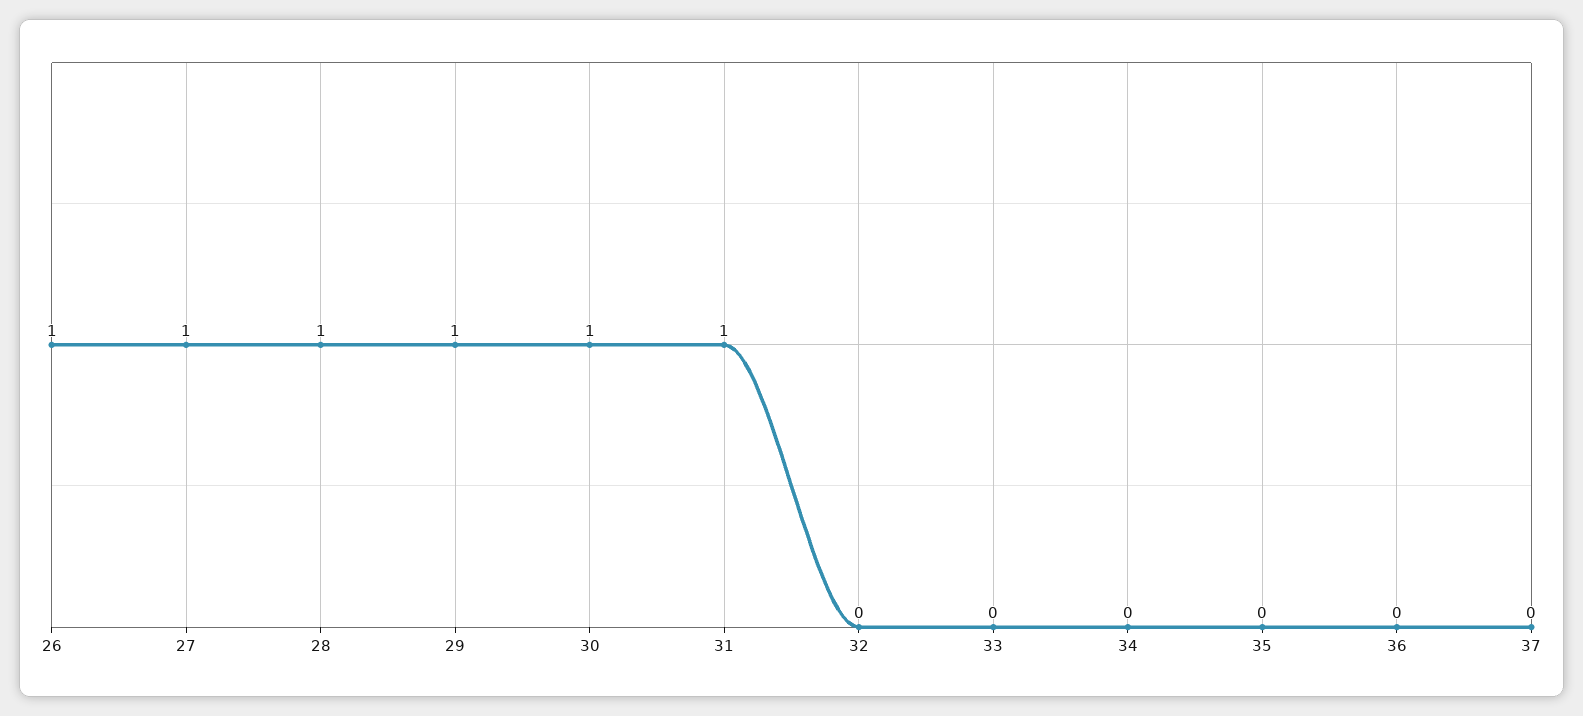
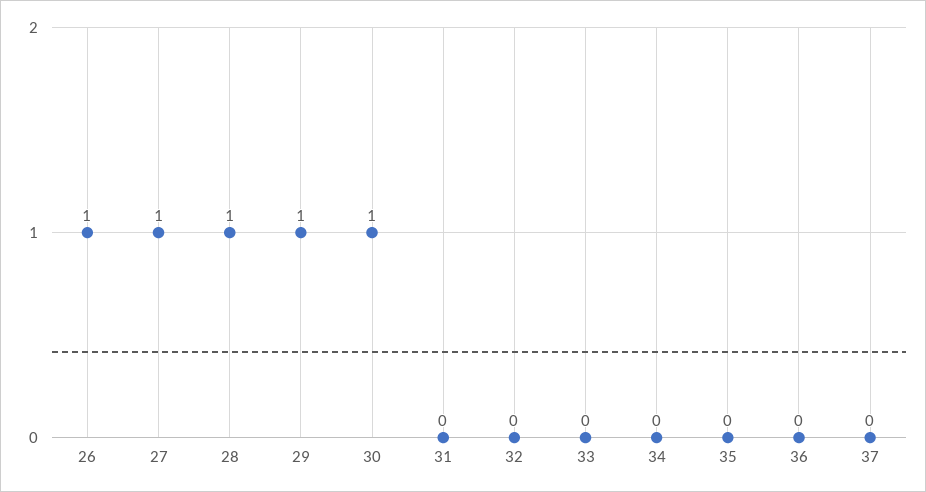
31: 1 -> 0

